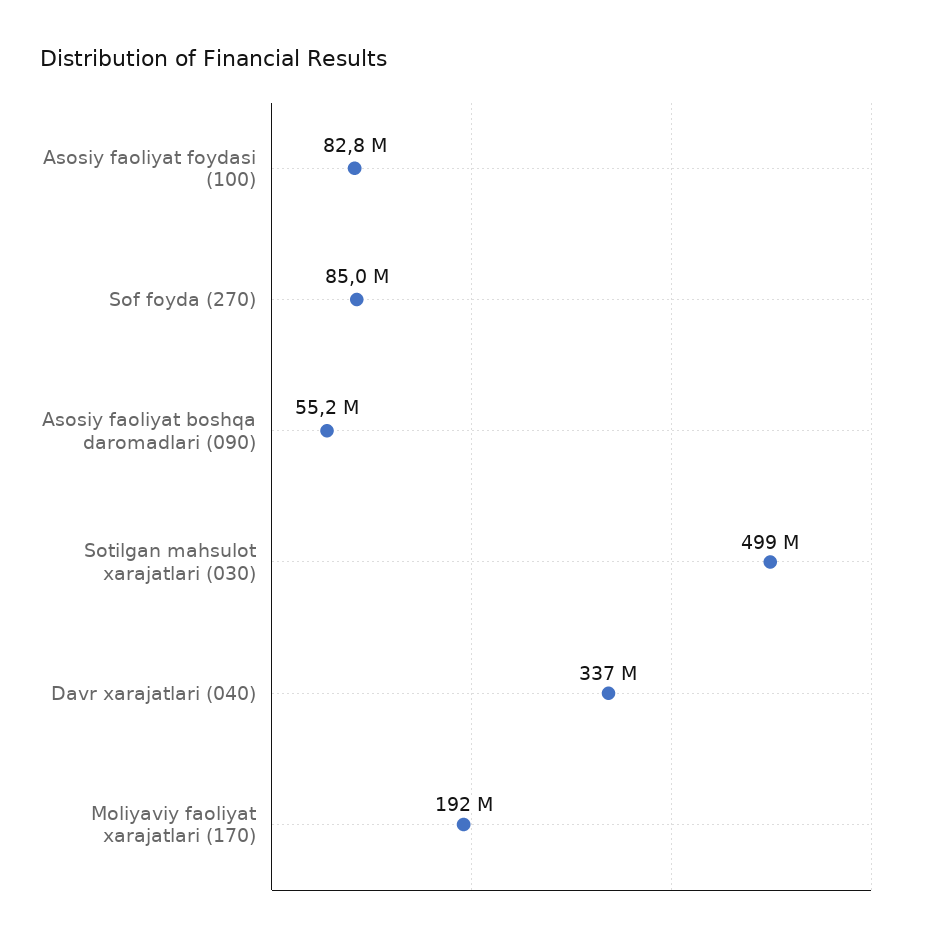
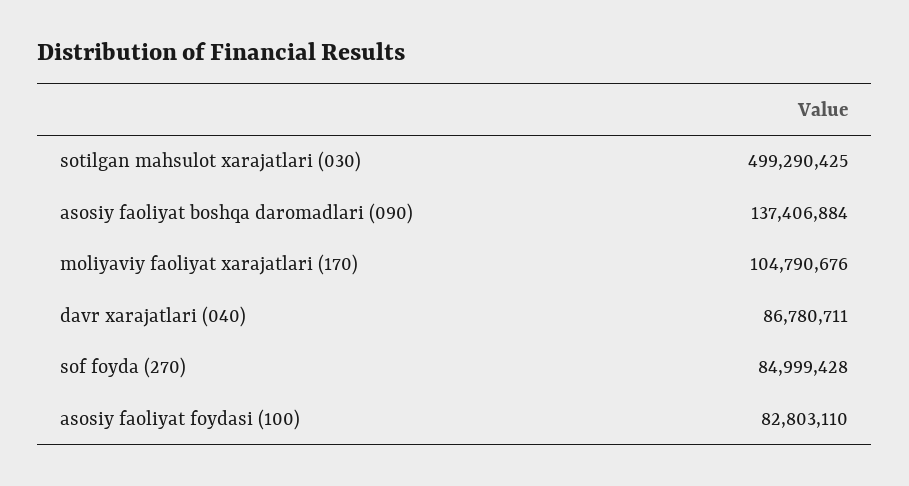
Asosiy faoliyat boshqa daromadlari (090): 55200000 -> 137406884
Davr xarajatlari (040): 337000000 -> 86780711
Moliyaviy faoliyat xarajatlari (170): 192000000 -> 104790676

